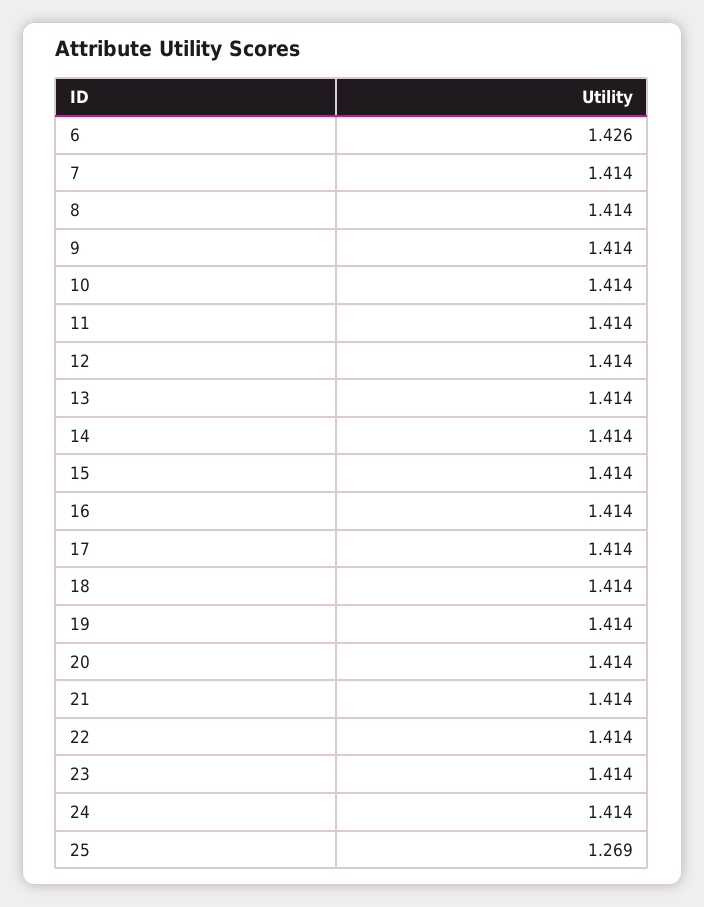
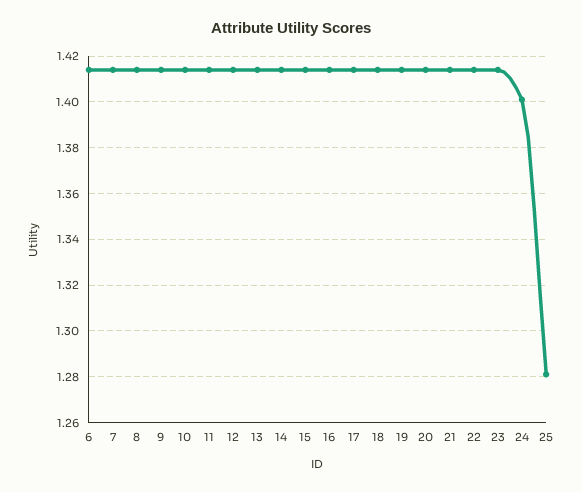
6: 1.426 -> 1.415
24: 1.414 -> 1.4
25: 1.269 -> 1.28

